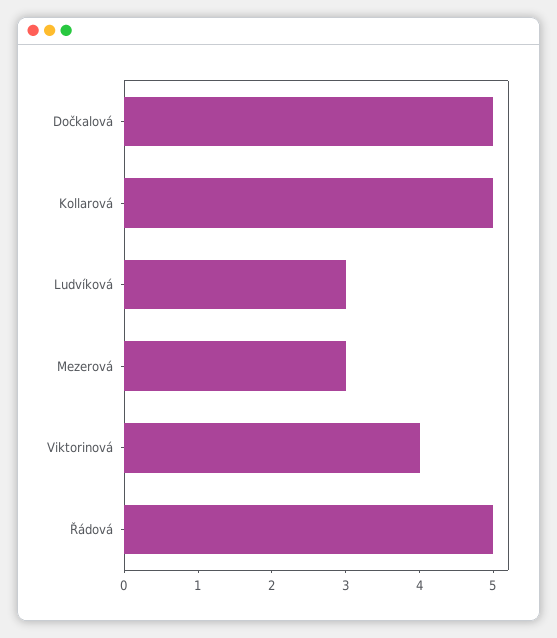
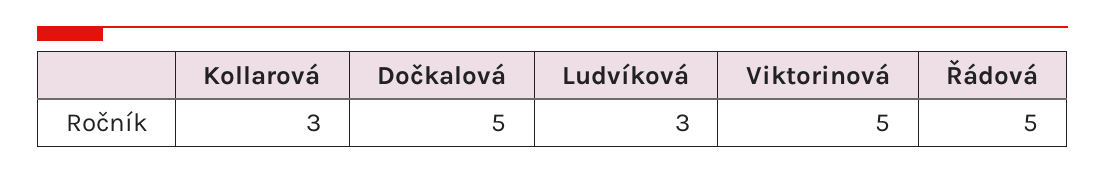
Kollarová: 5 -> 3
Mezerová: 3 -> none
Viktorinová: 4 -> 5

